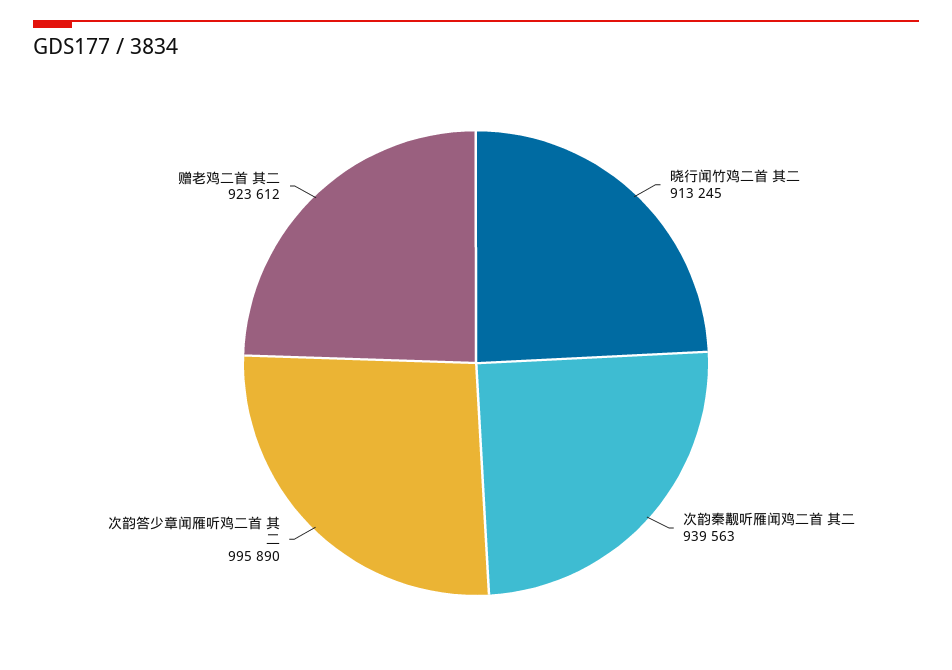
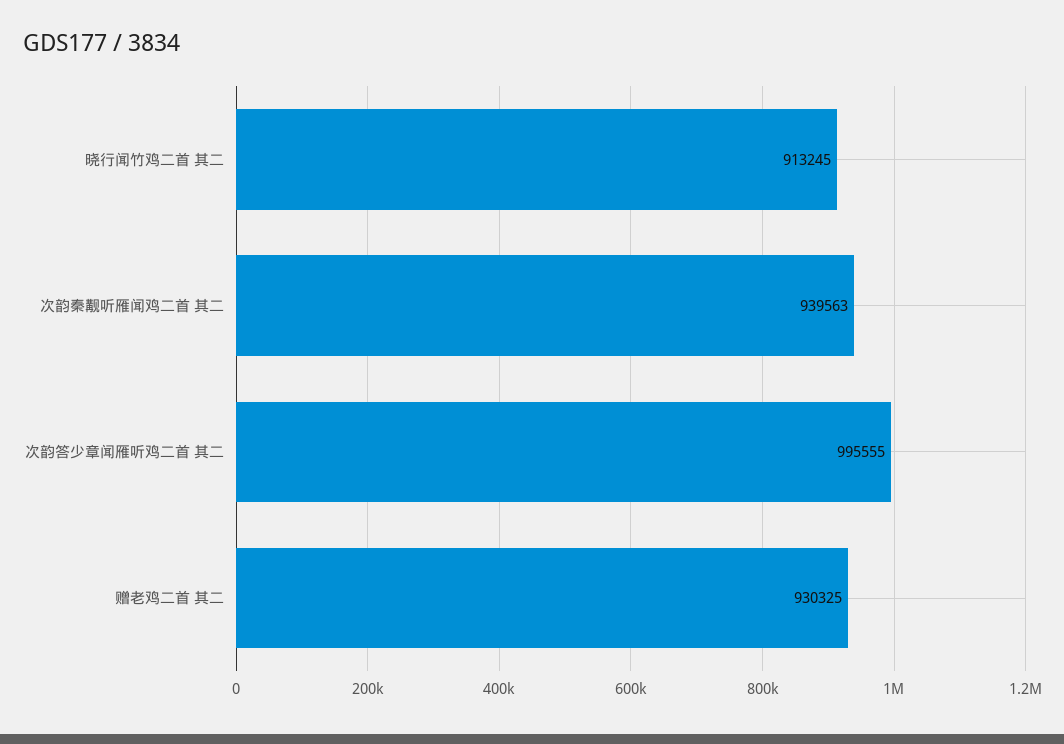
次韵答少章闻雁听鸡二首 其二: 995890 -> 995555
赠老鸡二首 其二: 923612 -> 930325

